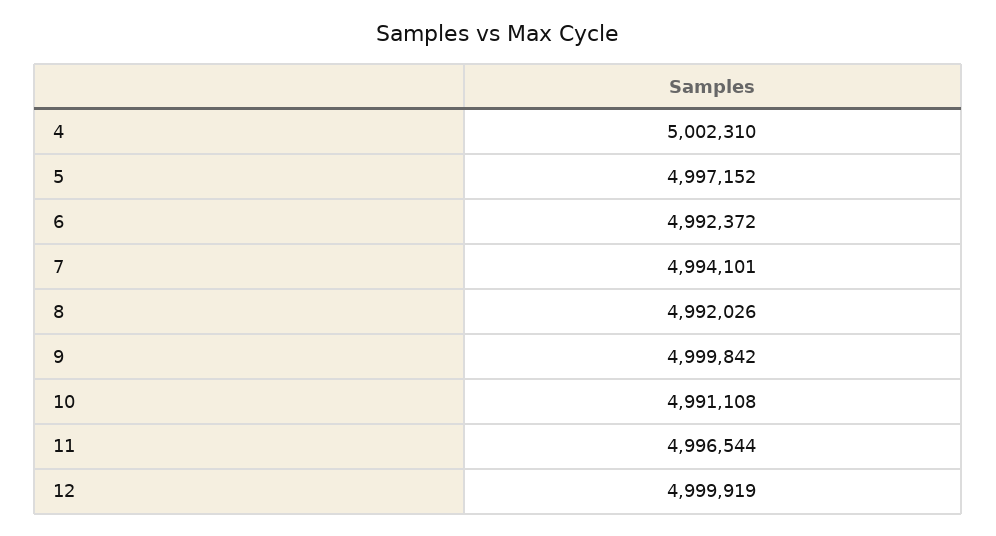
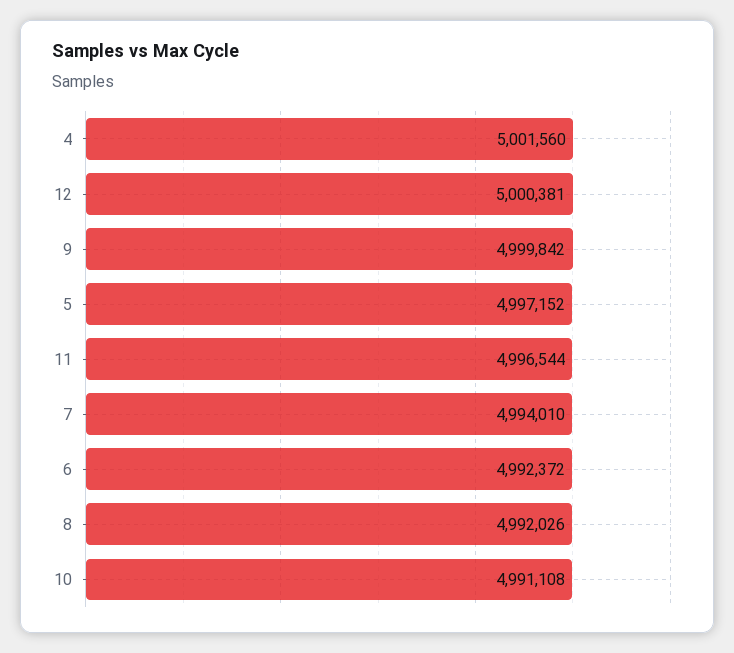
4: 5002310 -> 5001560
7: 4994101 -> 4994010
12: 4999919 -> 5000381

